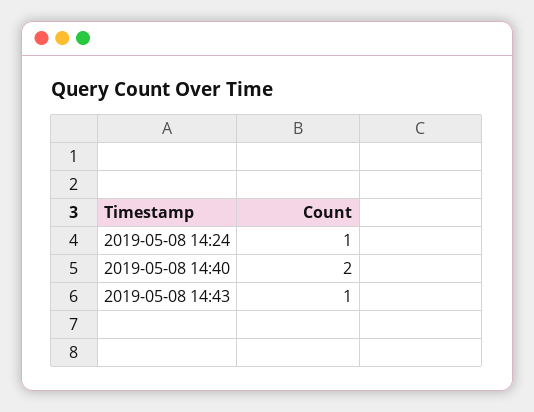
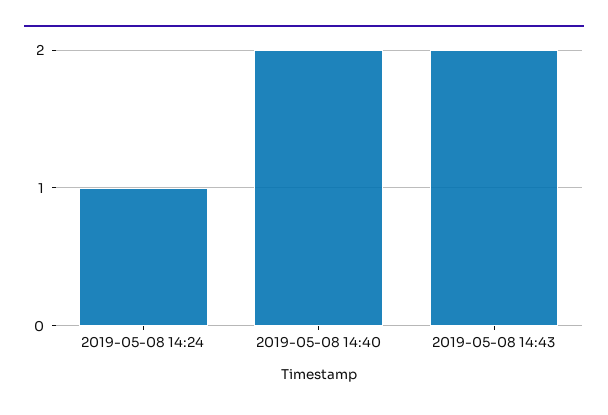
2019-05-08 14:43: 1 -> 2

